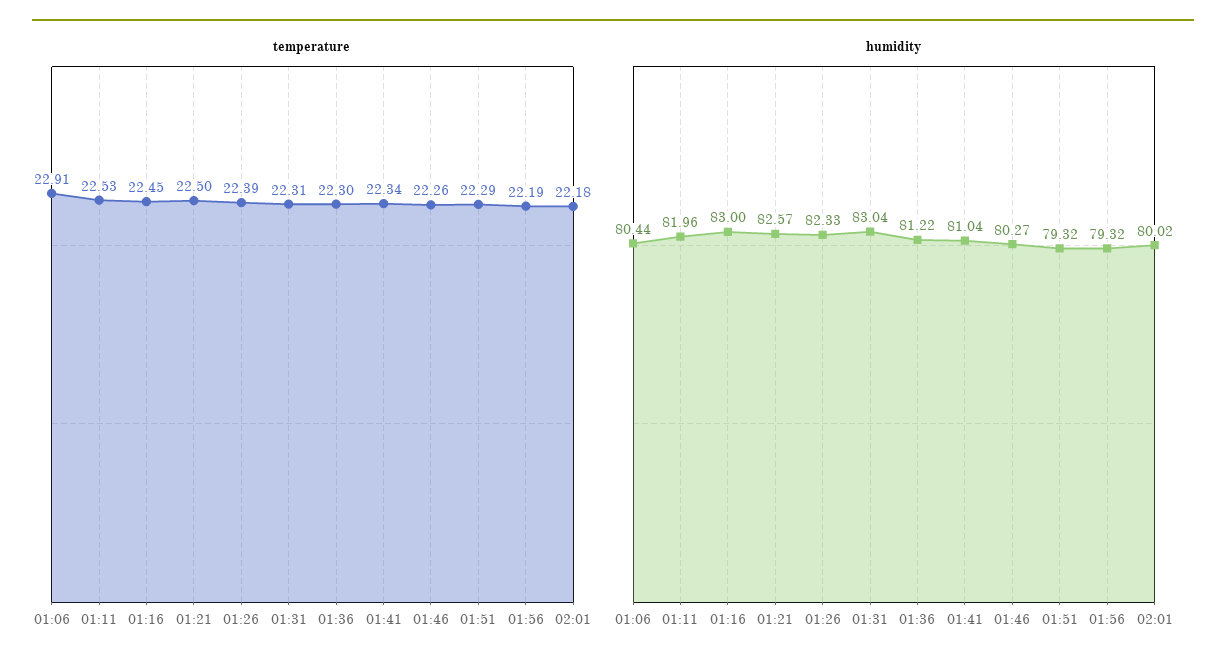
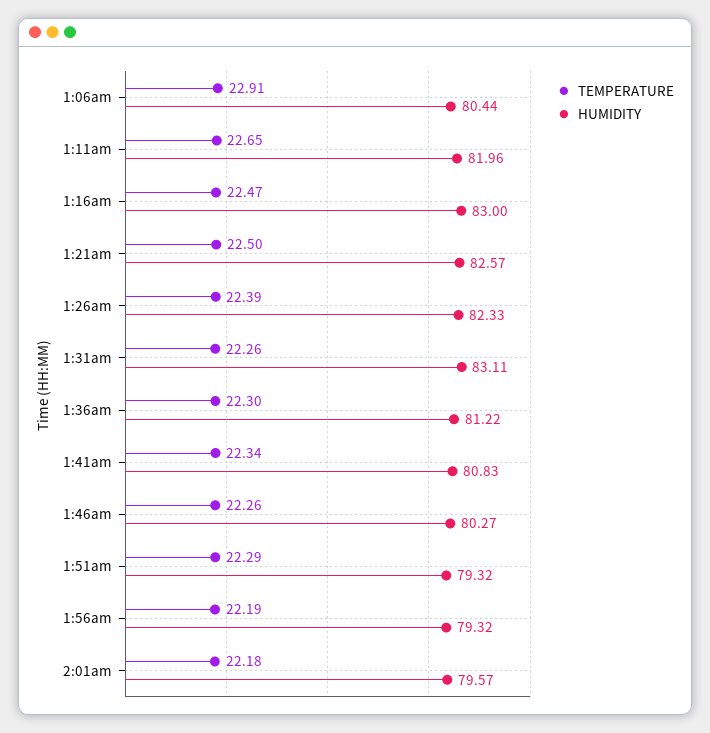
temperature, 01:11: 22.53 -> 22.65
temperature, 01:16: 22.45 -> 22.47
temperature, 01:31: 22.31 -> 22.26
humidity, 01:31: 83.04 -> 83.11
humidity, 01:41: 81.04 -> 80.83
humidity, 02:01: 80.02 -> 79.57

